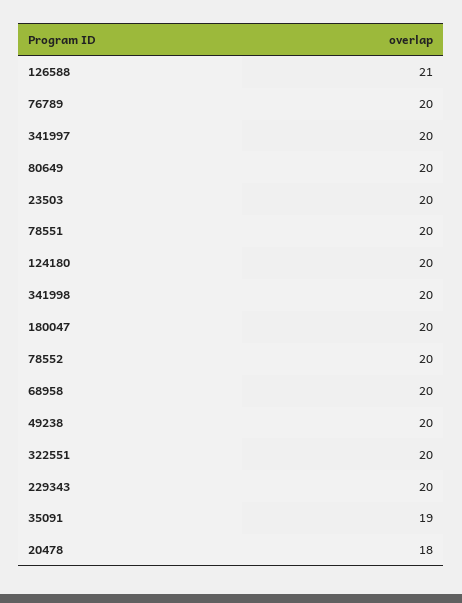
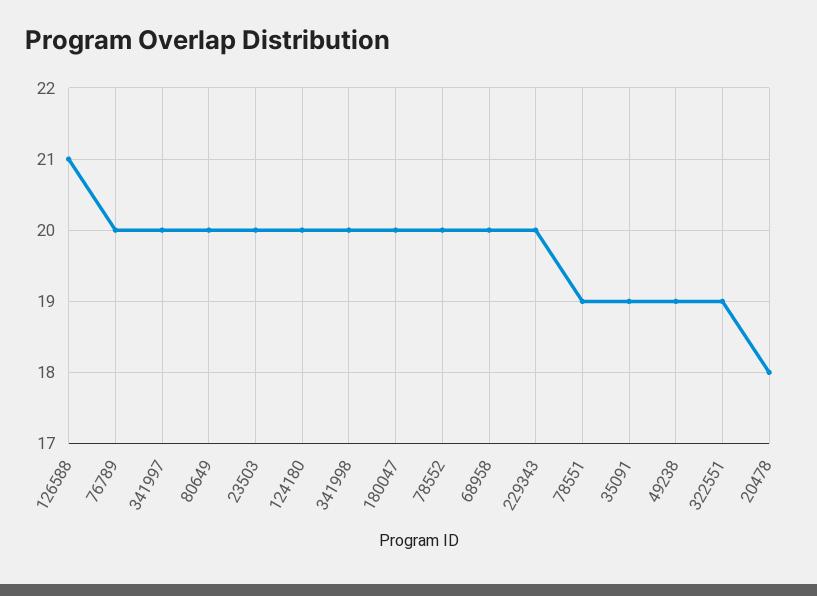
78551: 20 -> 19
49238: 20 -> 19
322551: 20 -> 19

